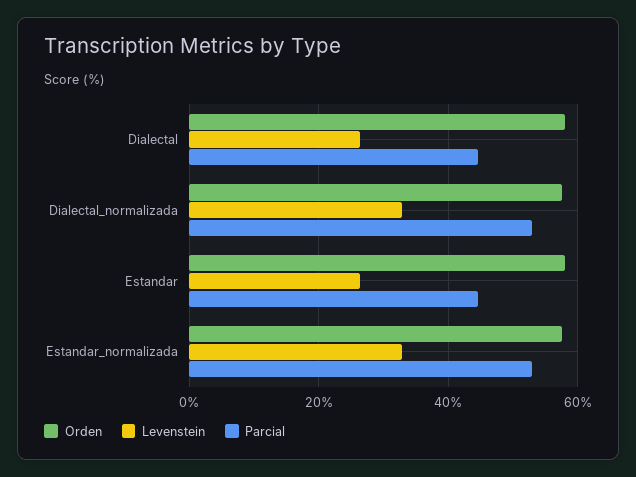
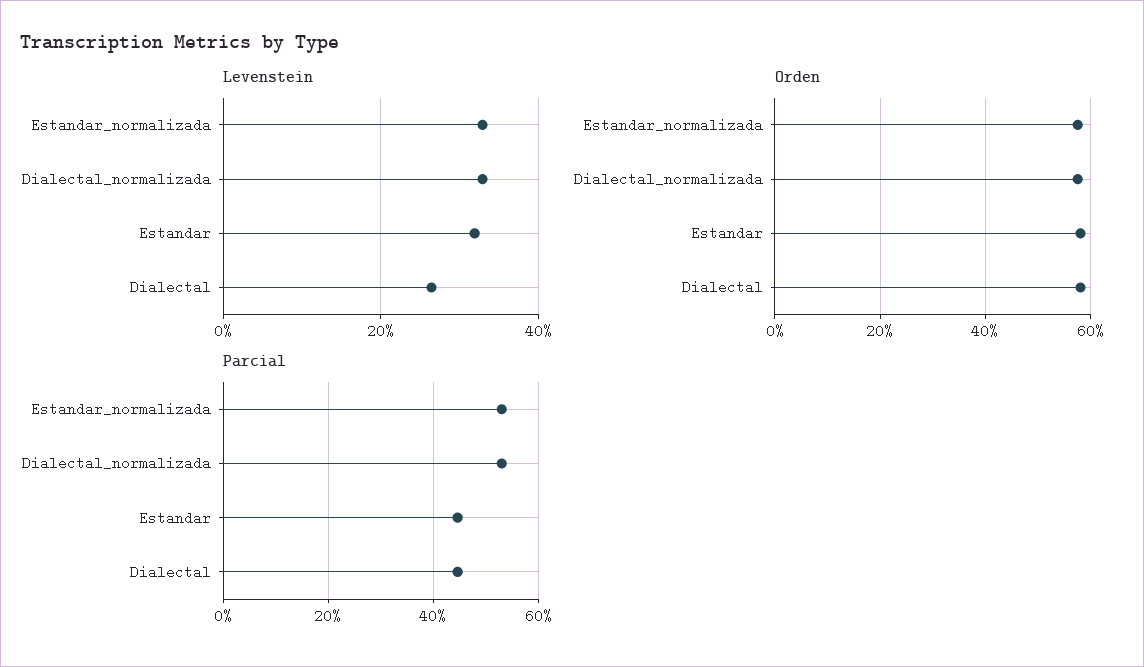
Levenstein, Estandar: 26 -> 32

